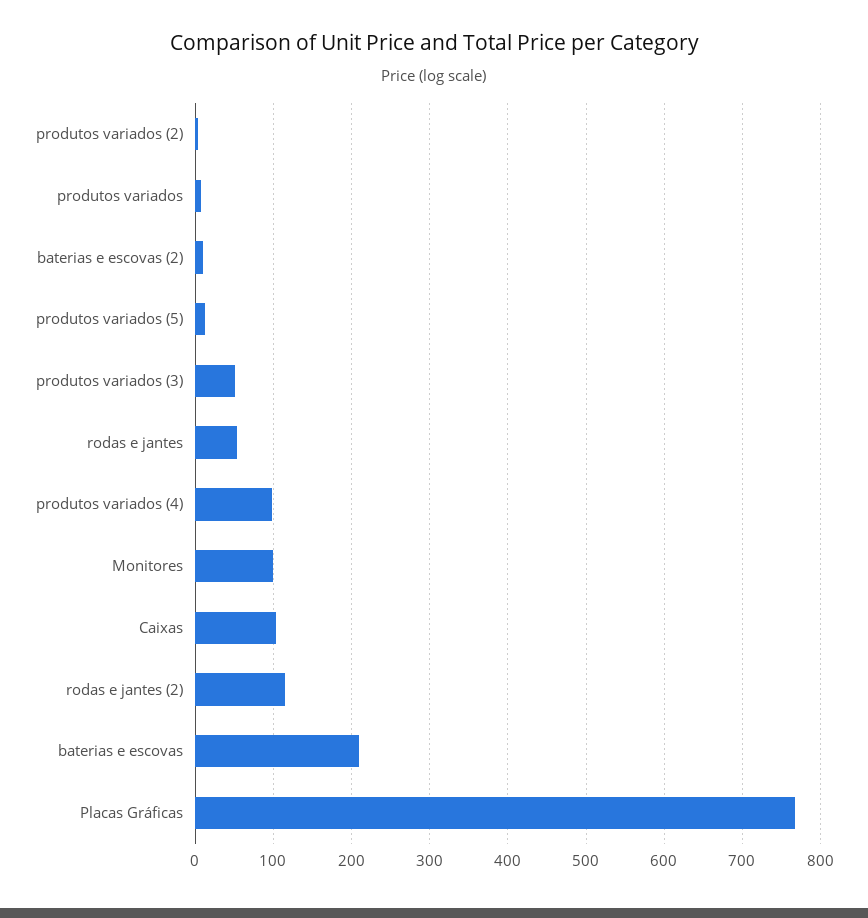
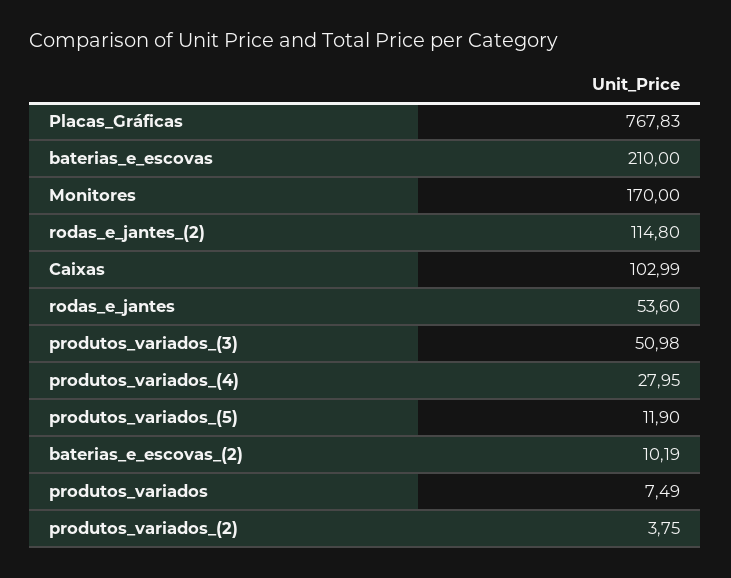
produtos variados (4): 100 -> 27.95
Monitores: 100 -> 170

